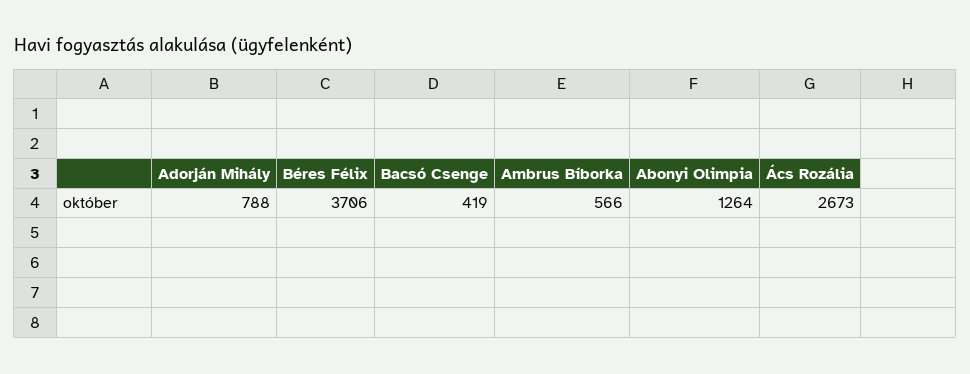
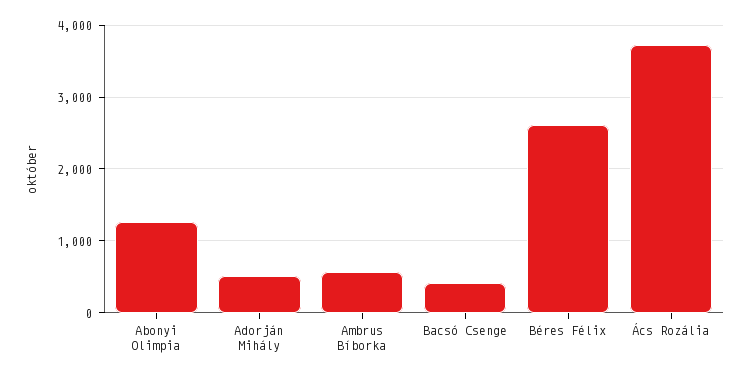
Adorján Mihály: 788 -> 500
Béres Félix: 3706 -> 2600
Ács Rozália: 2673 -> 3700

